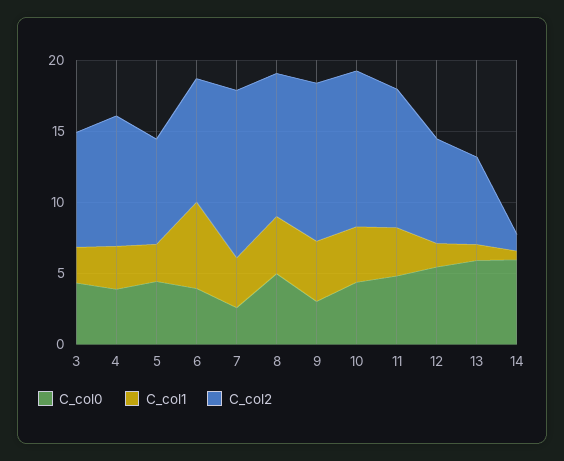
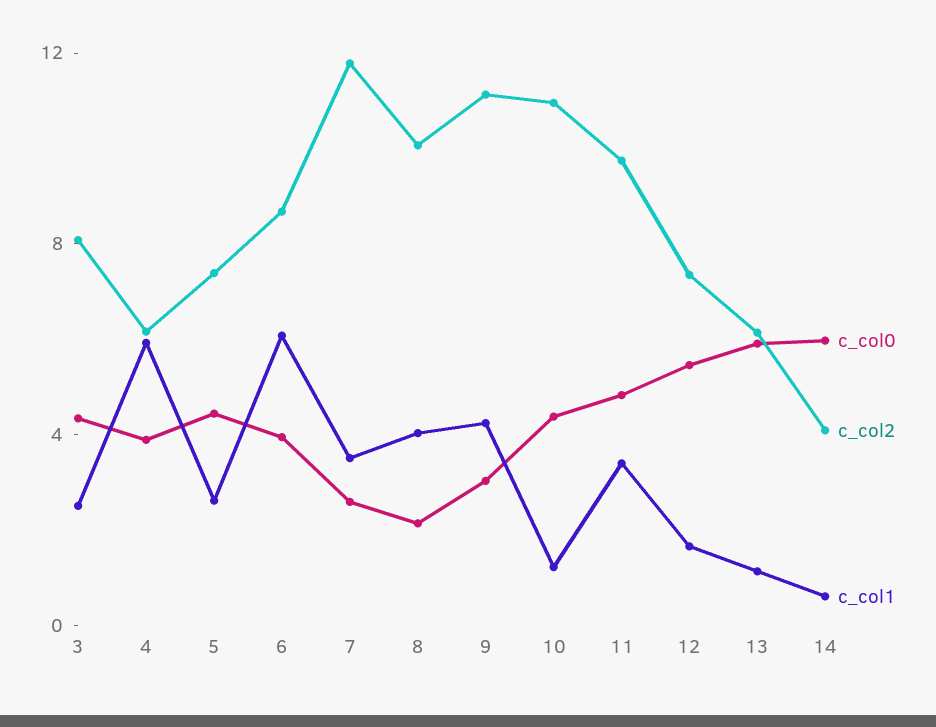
C_col1, 4: 3 -> 6
C_col2, 4: 9 -> 6
C_col0, 8: 5 -> 2
C_col1, 10: 4 -> 1
C_col2, 14: 1 -> 4

